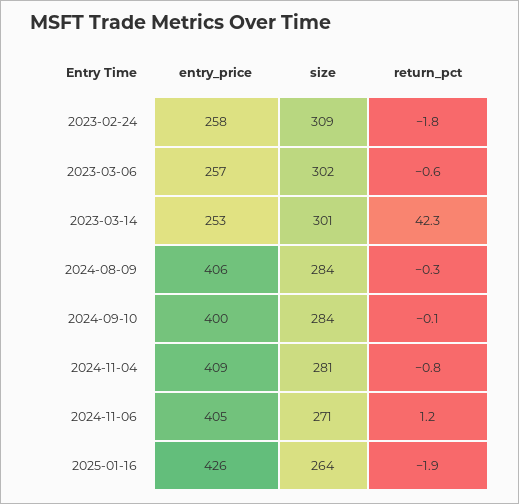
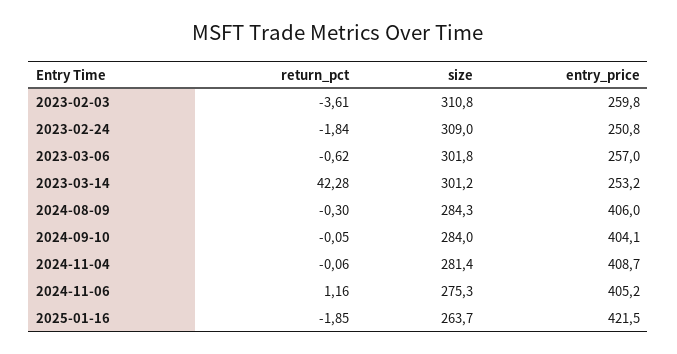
entry_price, 2023-02-24: 258 -> 250.8
entry_price, 2024-09-10: 400 -> 404.1
return_pct, 2024-11-04: -0.8 -> -0.06
size, 2024-11-06: 271 -> 275.3
entry_price, 2025-01-16: 426 -> 421.5
return_pct, 2023-02-03: none -> -3.61
size, 2023-02-03: none -> 310.8
entry_price, 2023-02-03: none -> 259.8

